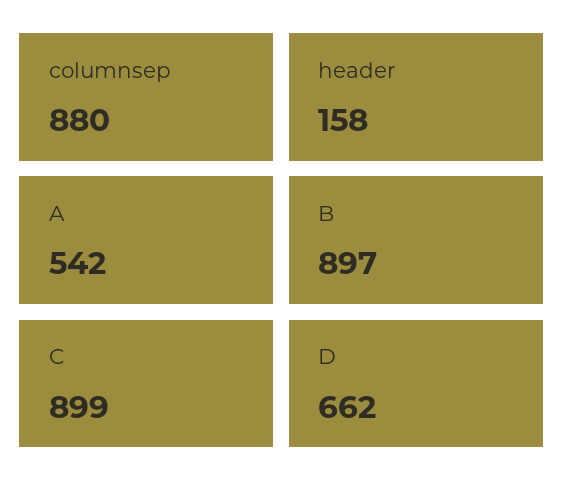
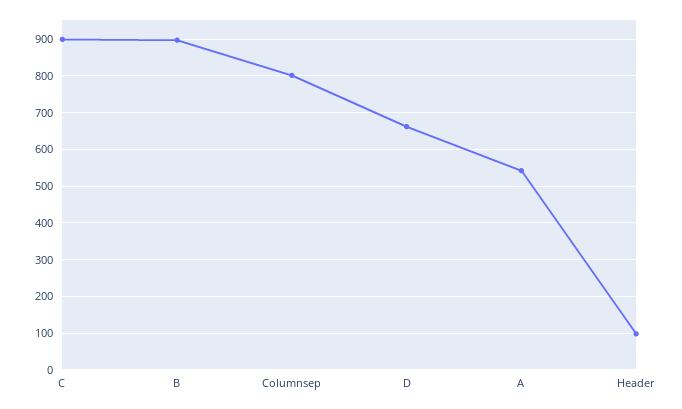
columnsep: 880 -> 800
header: 158 -> 100

